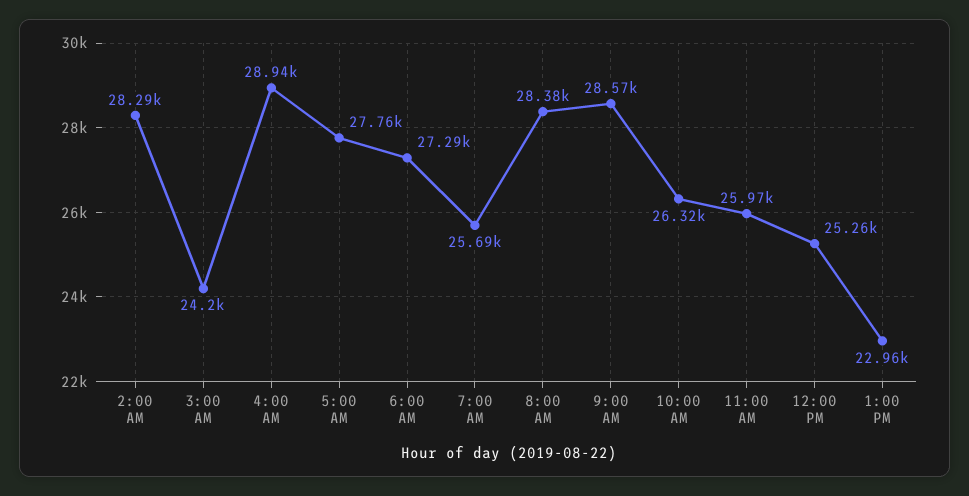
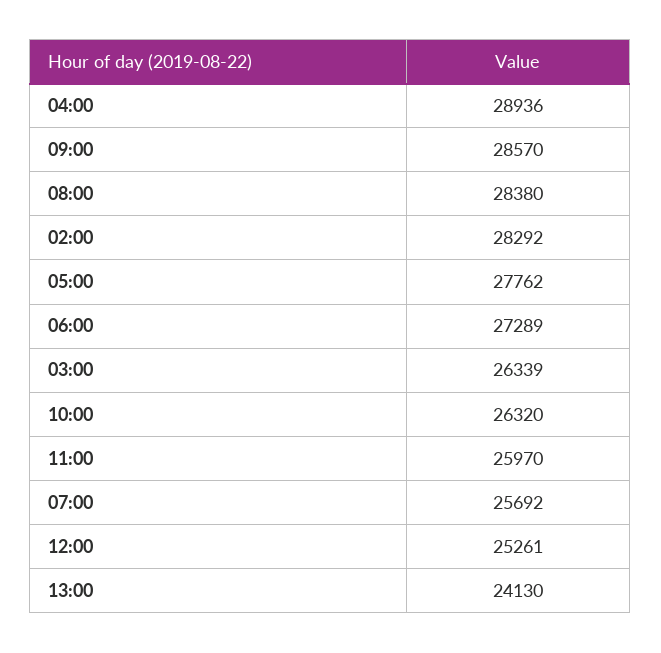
3:00 AM: 24200 -> 26339
1:00 PM: 22960 -> 24130

